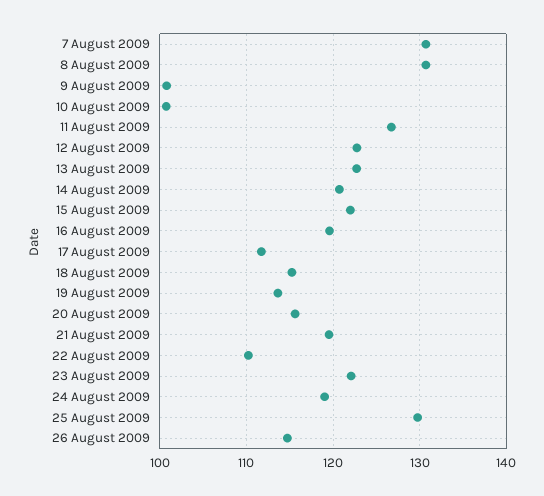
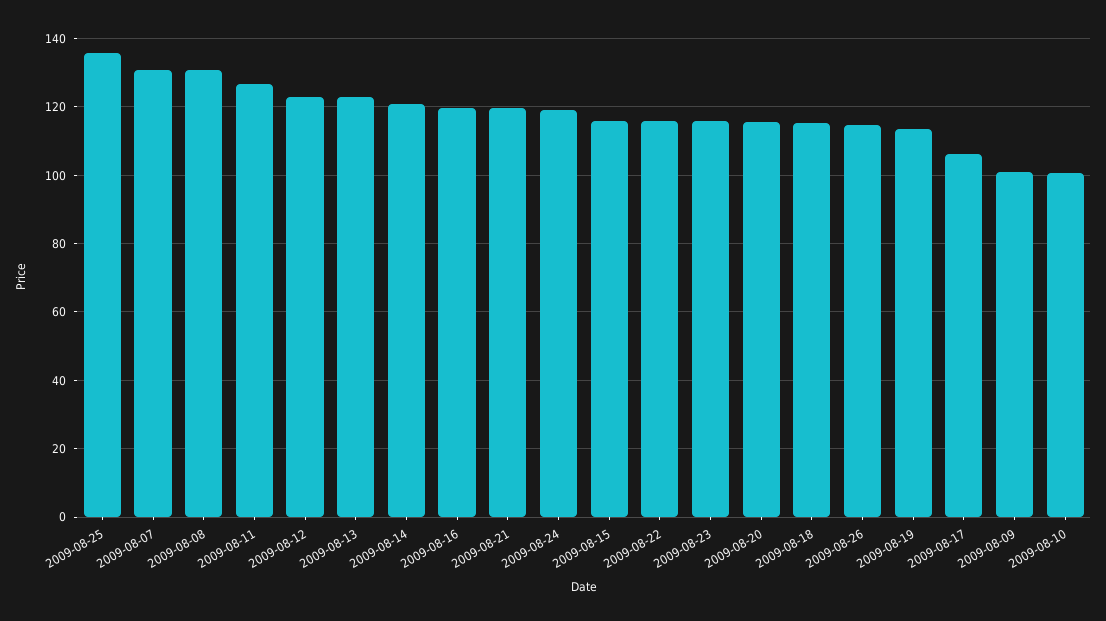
15 August 2009: 122 -> 116
17 August 2009: 112 -> 106
22 August 2009: 110 -> 116
23 August 2009: 122 -> 116
25 August 2009: 130 -> 136

